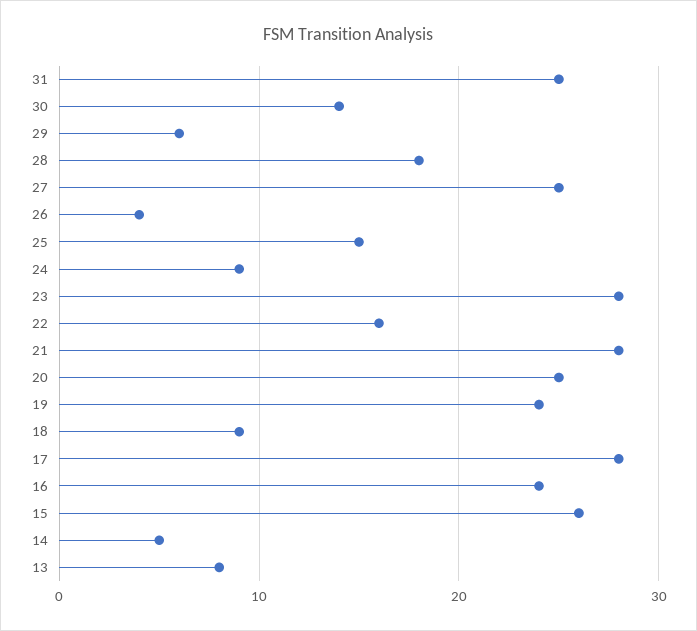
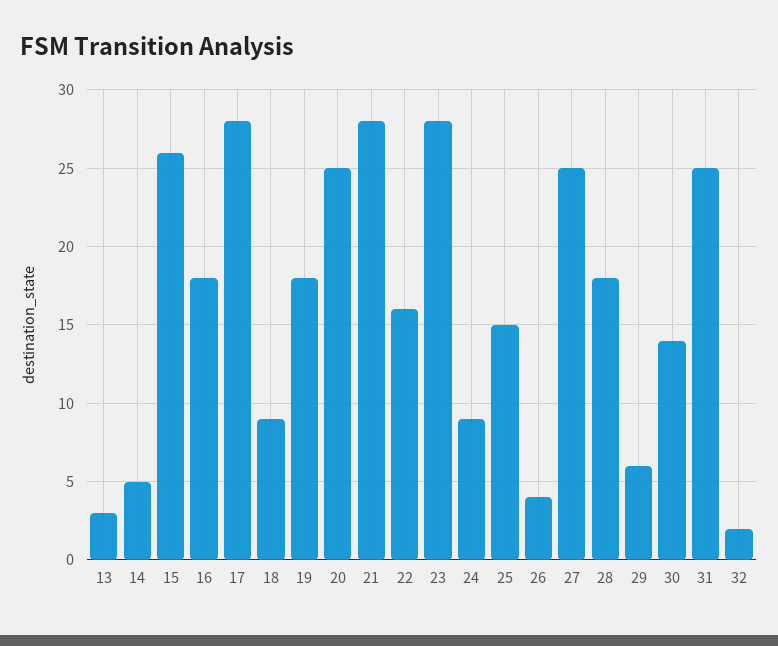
19: 24 -> 18
16: 24 -> 18
13: 8 -> 3
32: none -> 2

